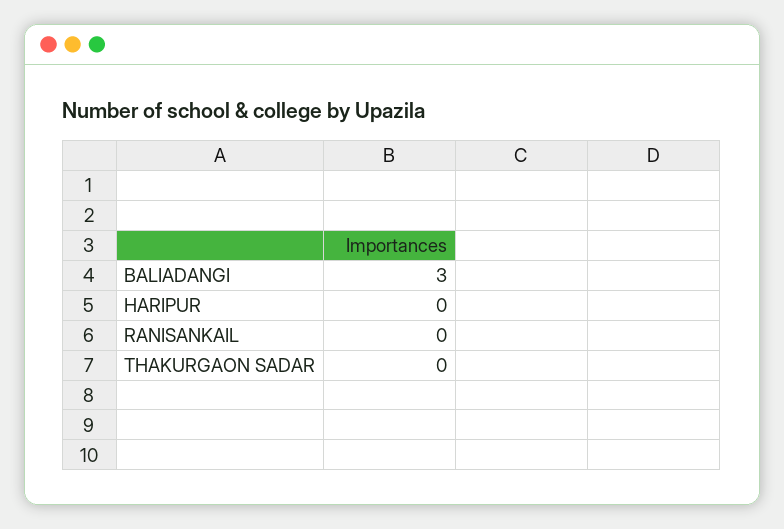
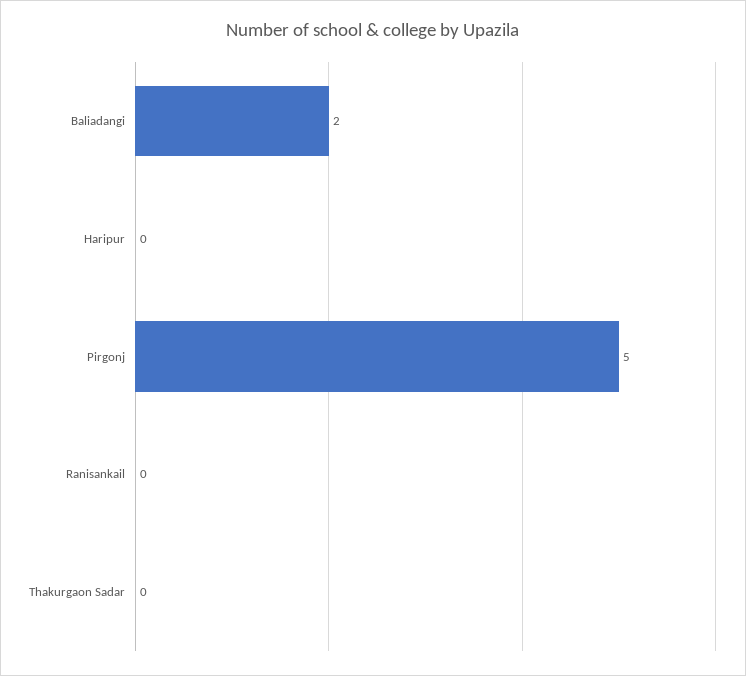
BALIADANGI: 3 -> 2
Pirgonj: none -> 5

